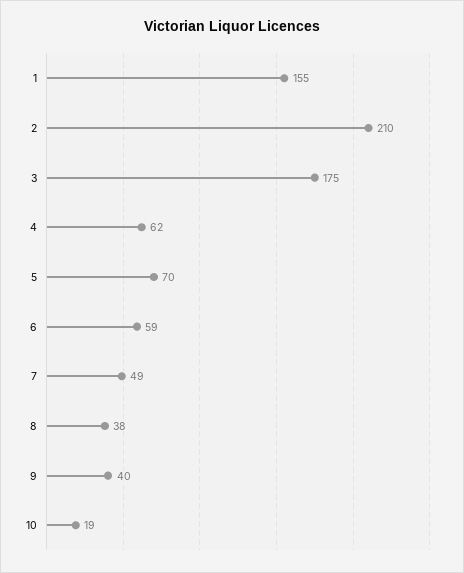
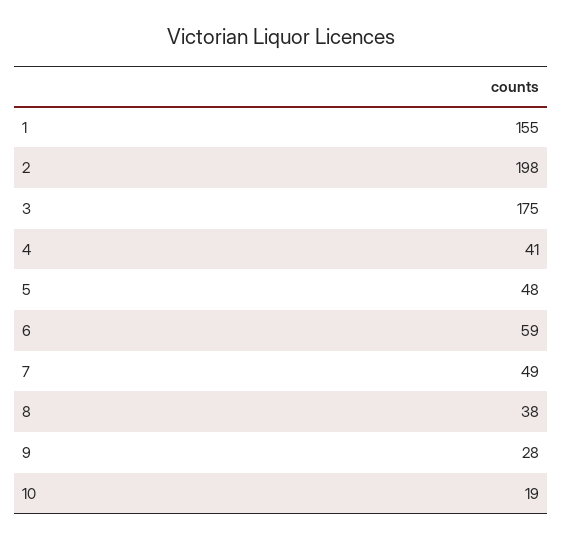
2: 210 -> 198
4: 62 -> 41
5: 70 -> 48
9: 40 -> 28

